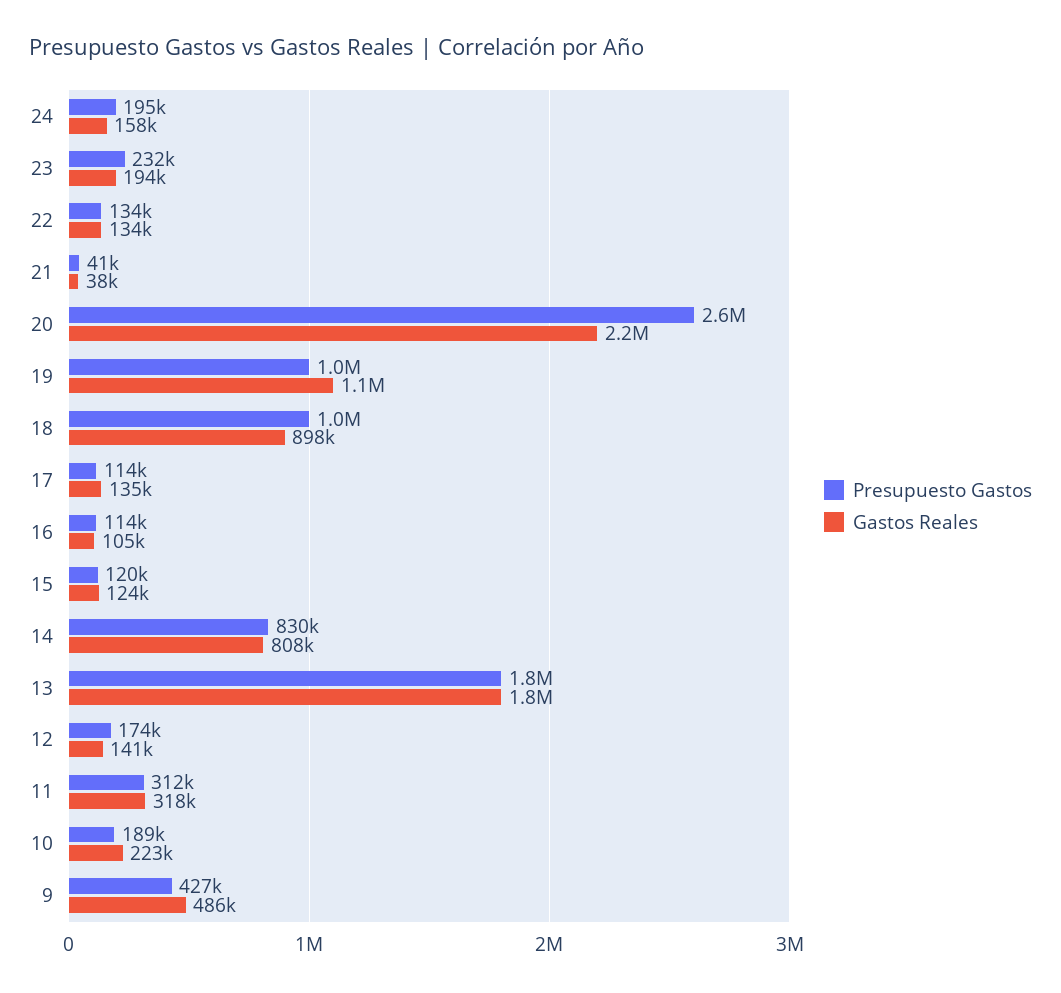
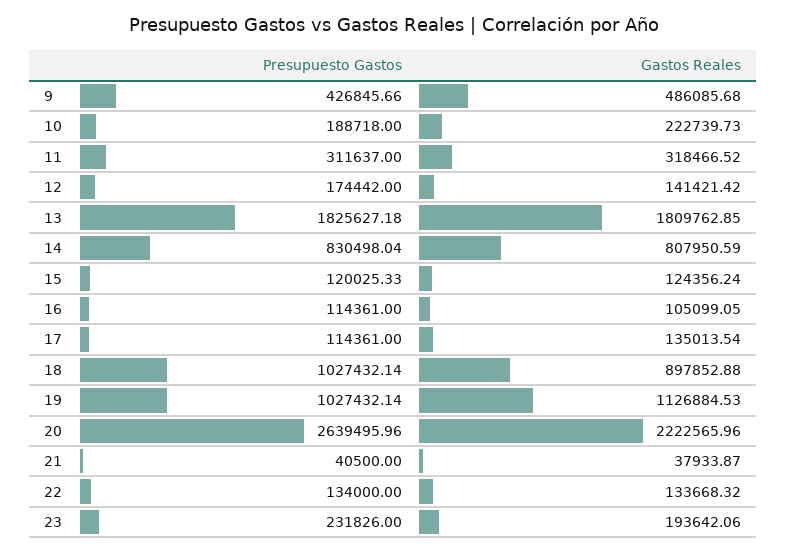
Presupuesto Gastos, 24: 195000 -> none
Gastos Reales, 24: 158000 -> none

